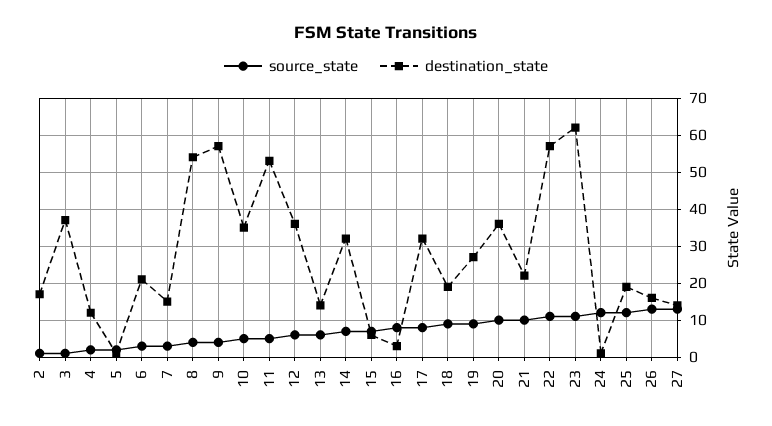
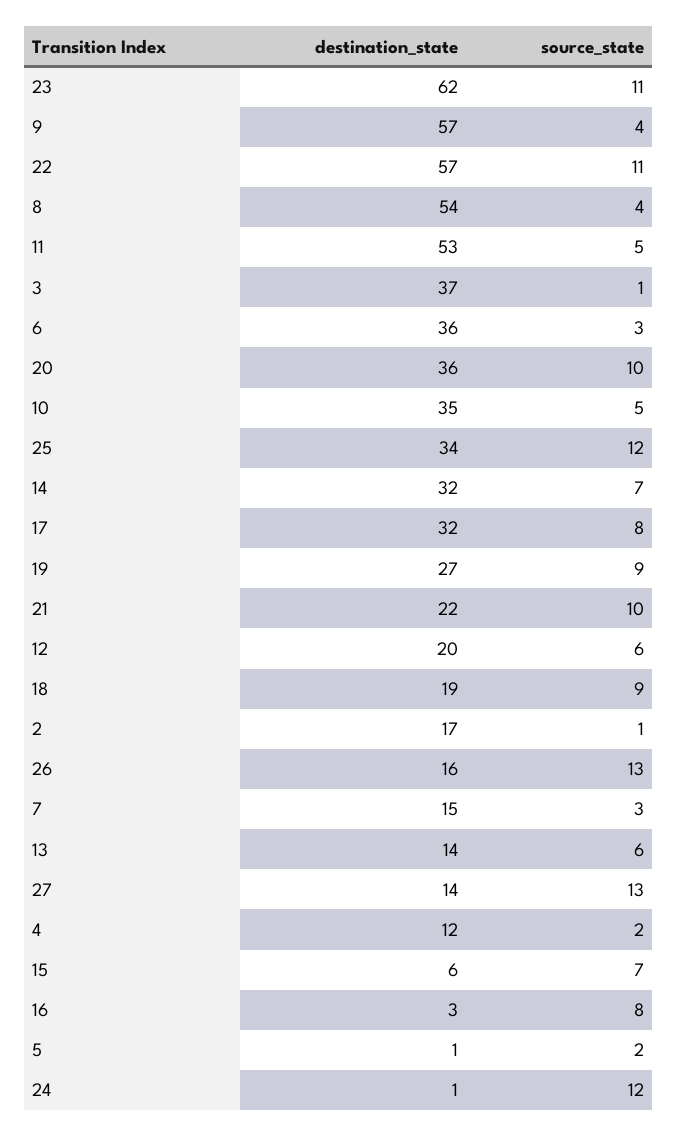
destination_state, 6: 20 -> 36
destination_state, 12: 35 -> 20
destination_state, 25: 20 -> 34

